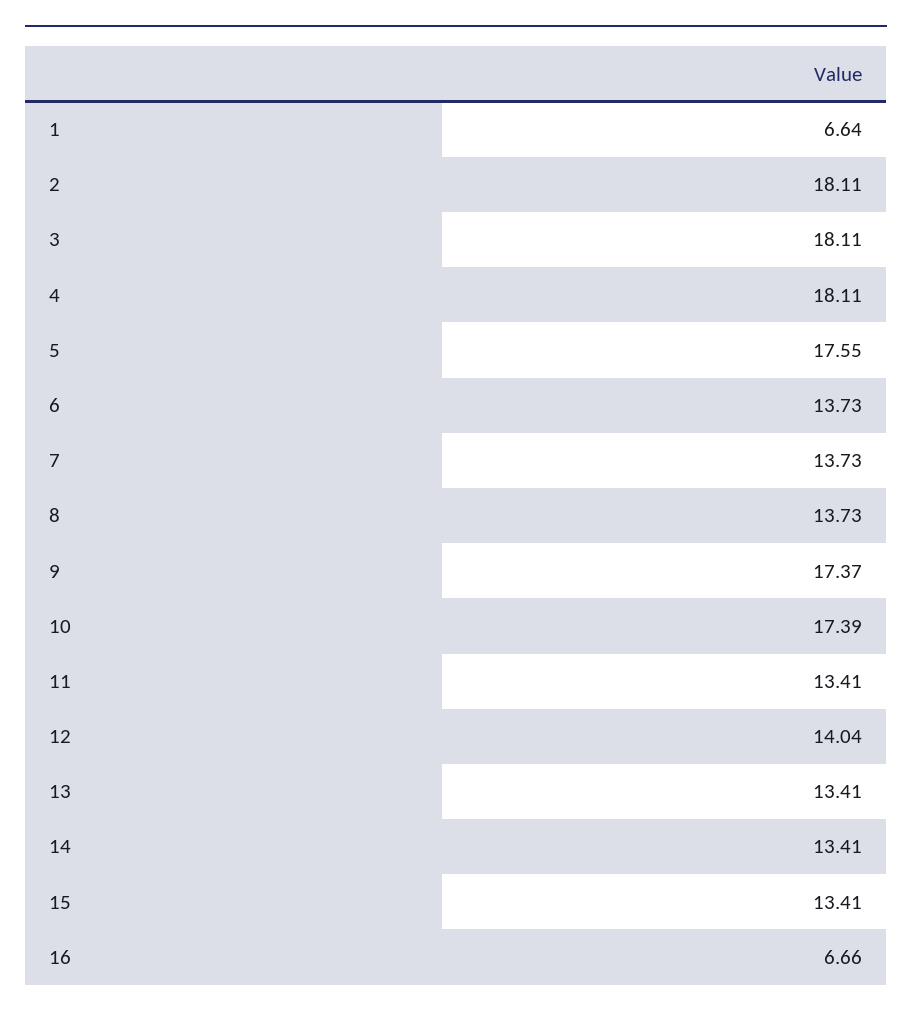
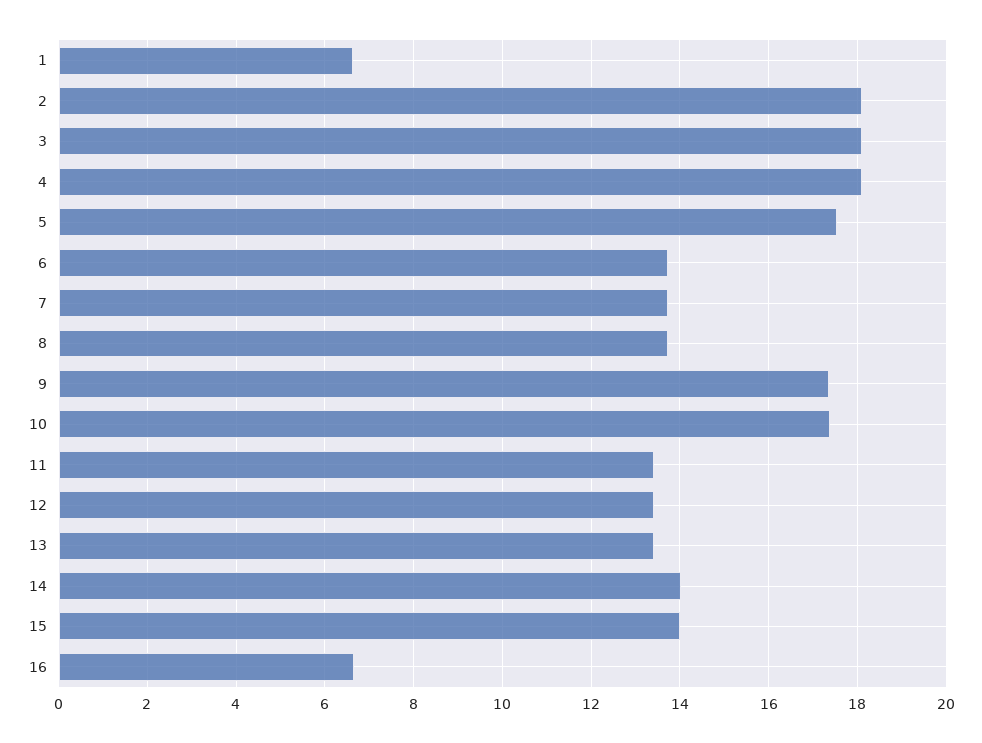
12: 14.04 -> 13.4
14: 13.41 -> 14
15: 13.41 -> 14

